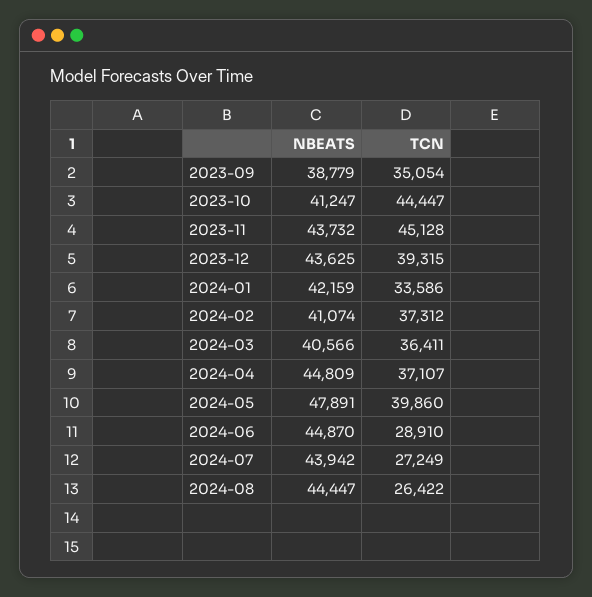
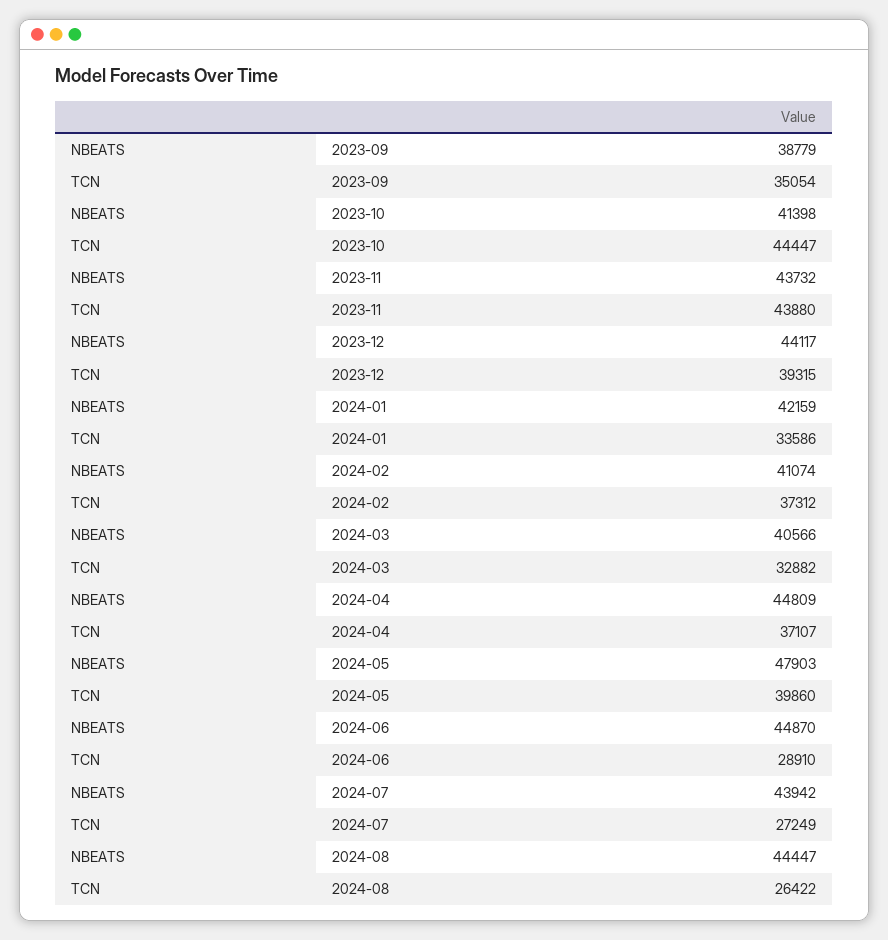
NBEATS, 2023-10: 41247 -> 41398
TCN, 2023-11: 45128 -> 43880
NBEATS, 2023-12: 43625 -> 44117
TCN, 2024-03: 36411 -> 32882
NBEATS, 2024-05: 47891 -> 47903

